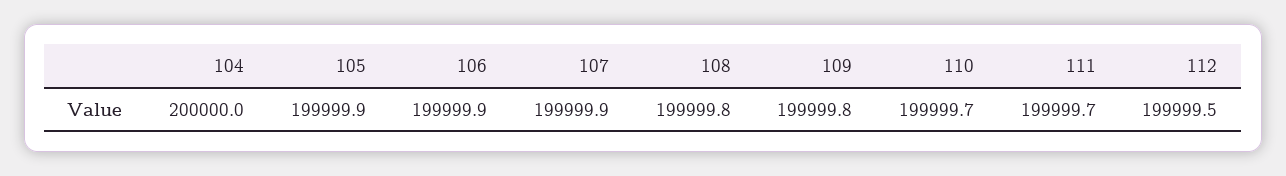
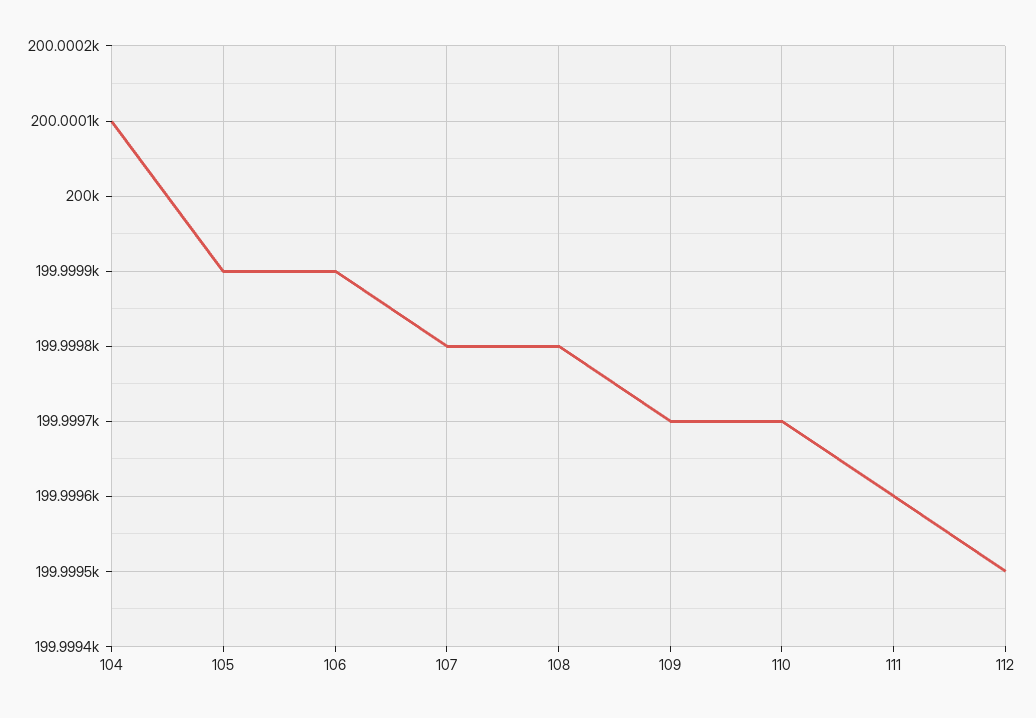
104: 200000 -> 200000.1
107: 199999.9 -> 199999.8
109: 199999.8 -> 199999.7
111: 199999.7 -> 199999.6

